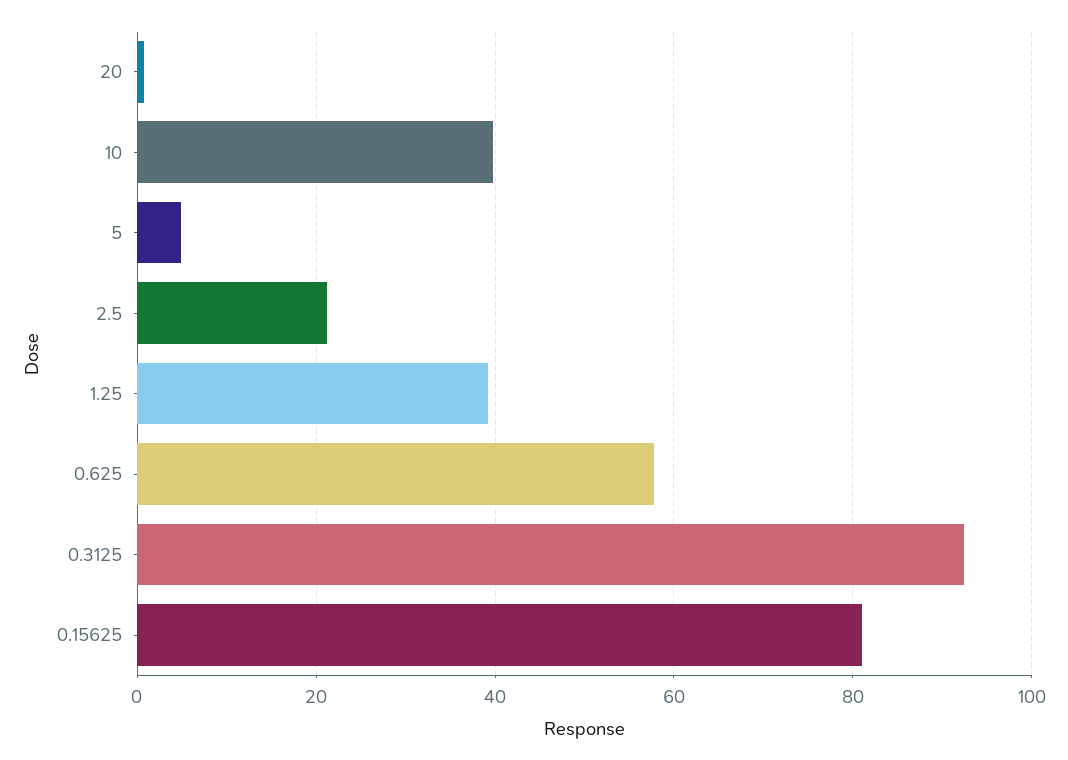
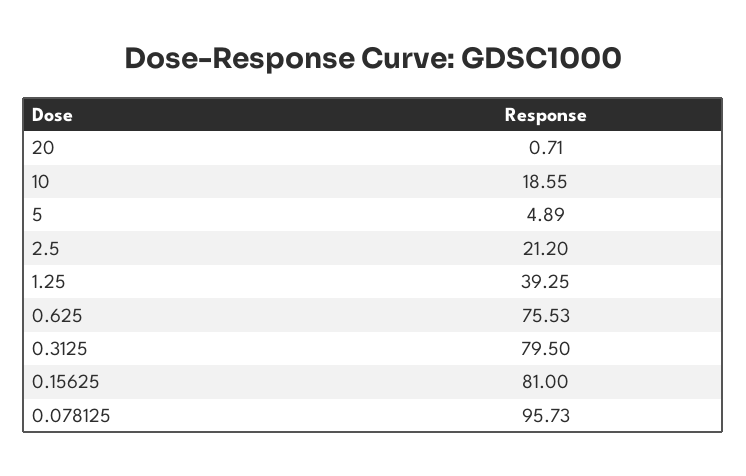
10: 40 -> 18.55
0.625: 58 -> 75.53
0.3125: 92 -> 79.5
0.078125: none -> 95.73

